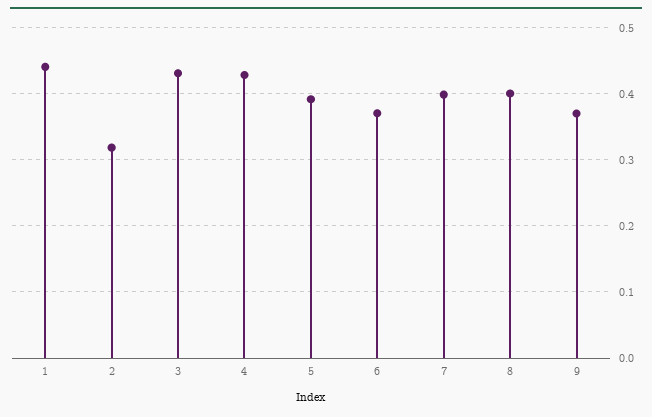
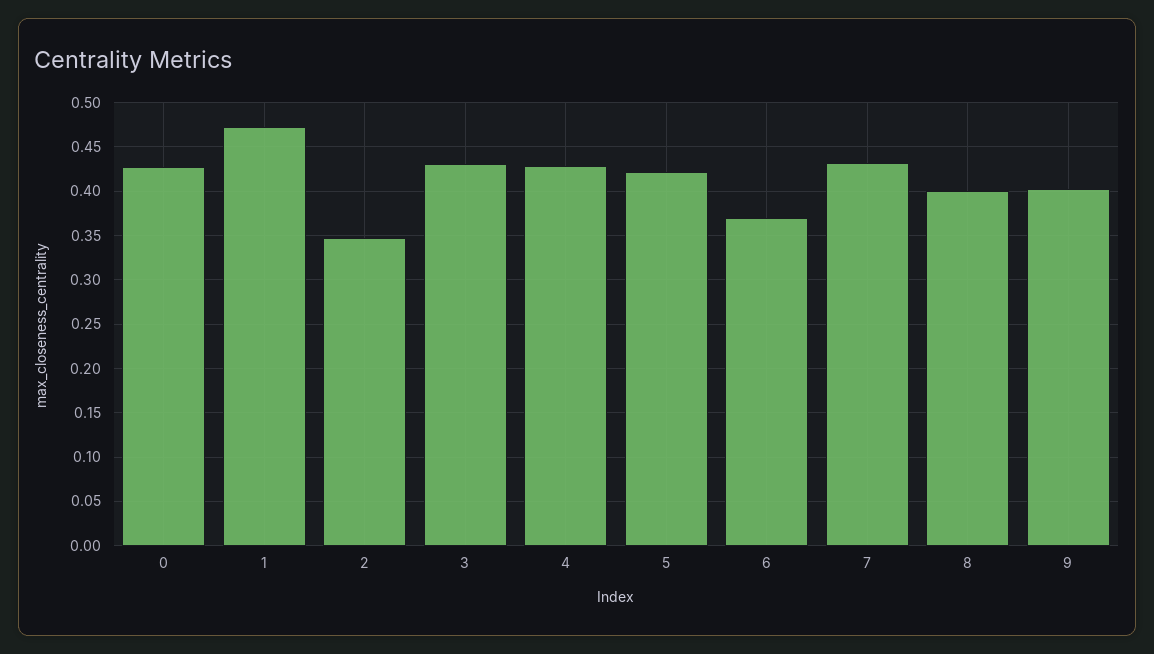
1: 0.44 -> 0.47
2: 0.32 -> 0.35
5: 0.39 -> 0.42
7: 0.4 -> 0.43
9: 0.37 -> 0.4
0: none -> 0.43

